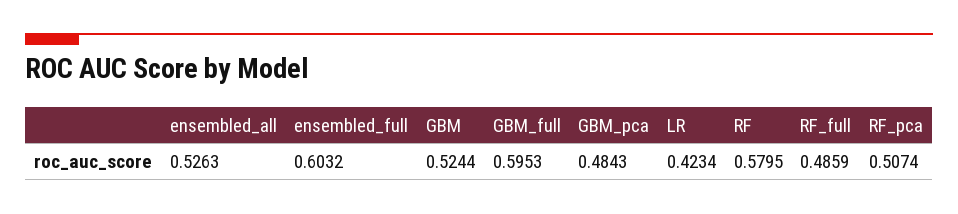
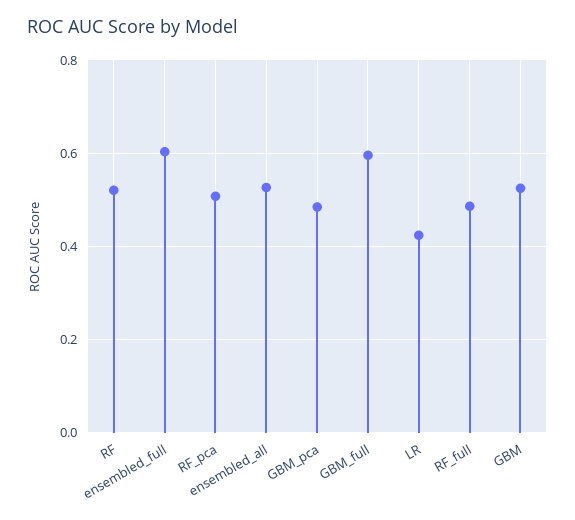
RF: 0.5795 -> 0.52

